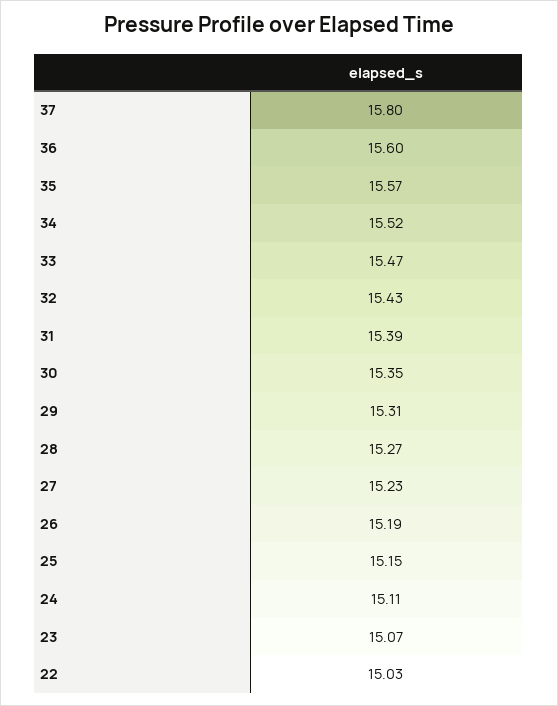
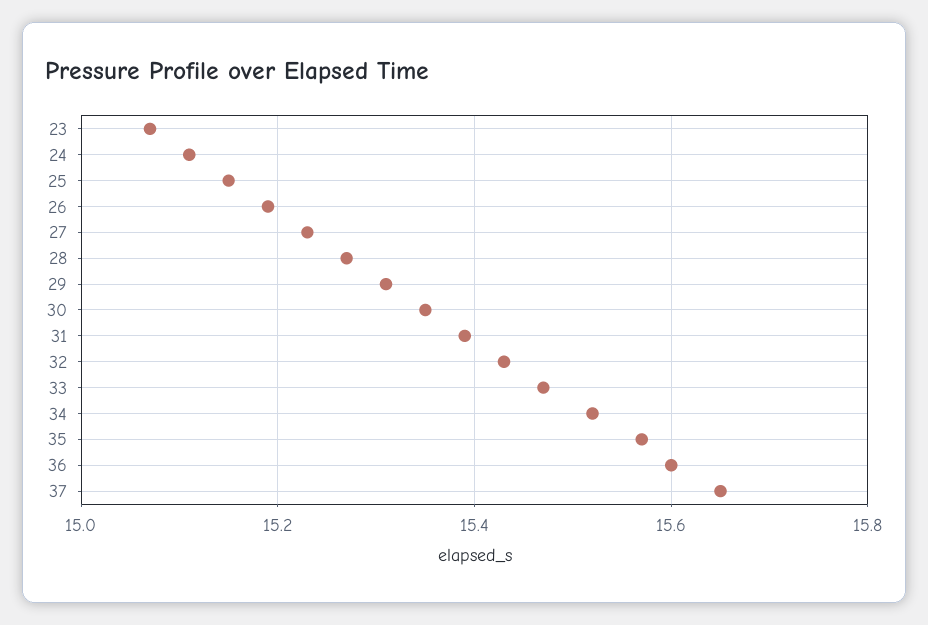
37: 15.8 -> 15.65
22: 15.03 -> none

